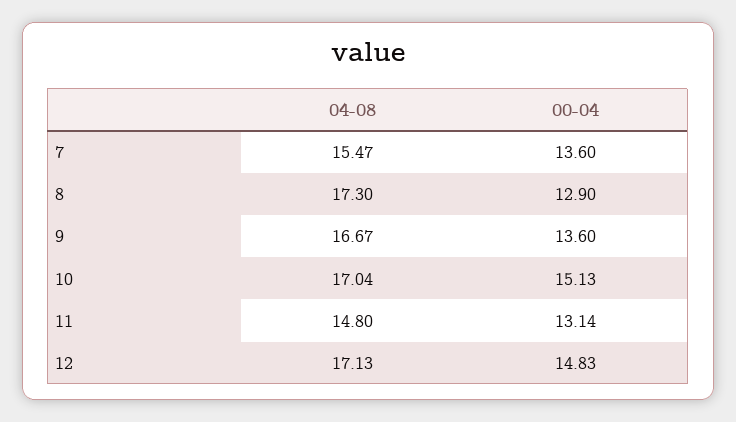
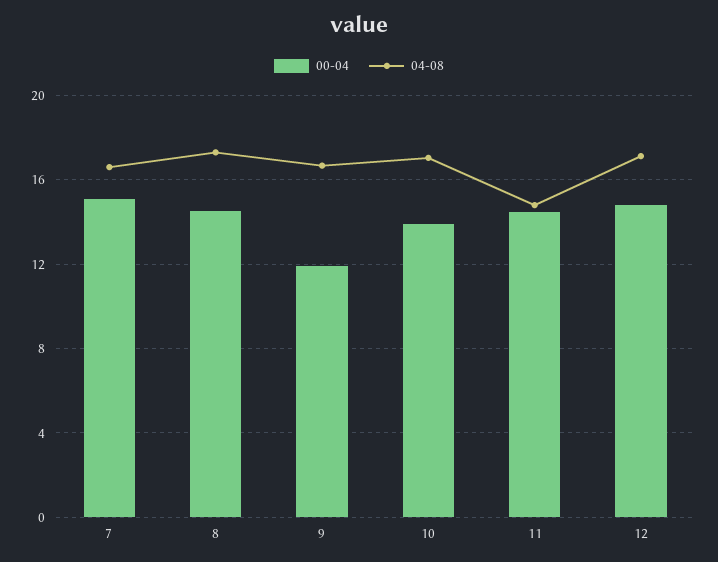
04-08, 7: 15.47 -> 16.5
00-04, 7: 13.6 -> 15
00-04, 8: 12.9 -> 14.5
00-04, 9: 13.6 -> 12
00-04, 10: 15.13 -> 14
00-04, 11: 13.14 -> 14.5

